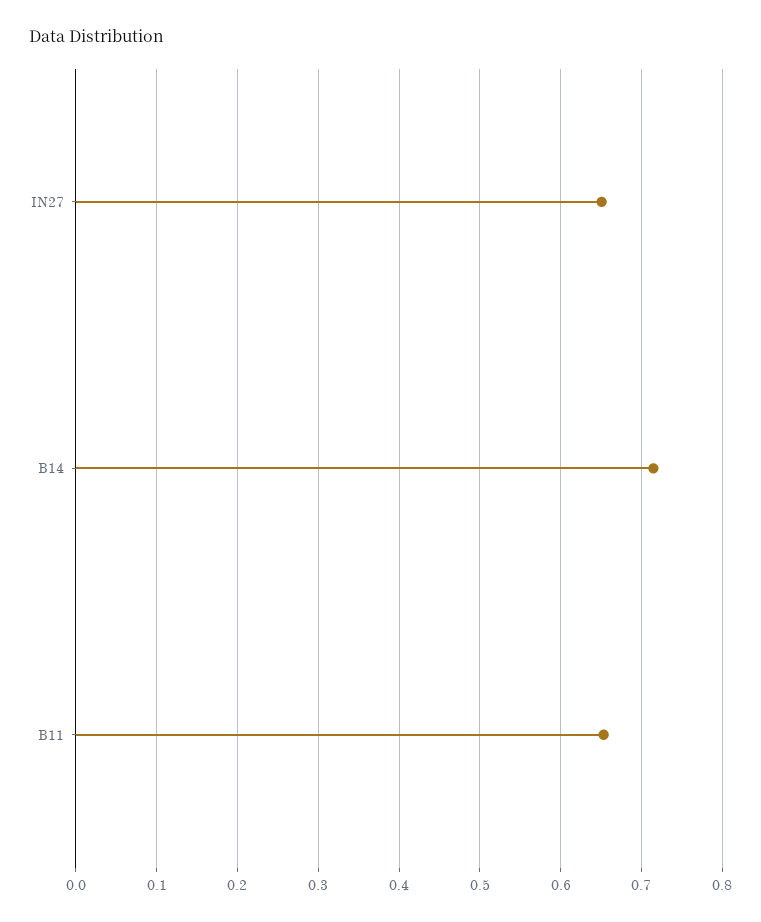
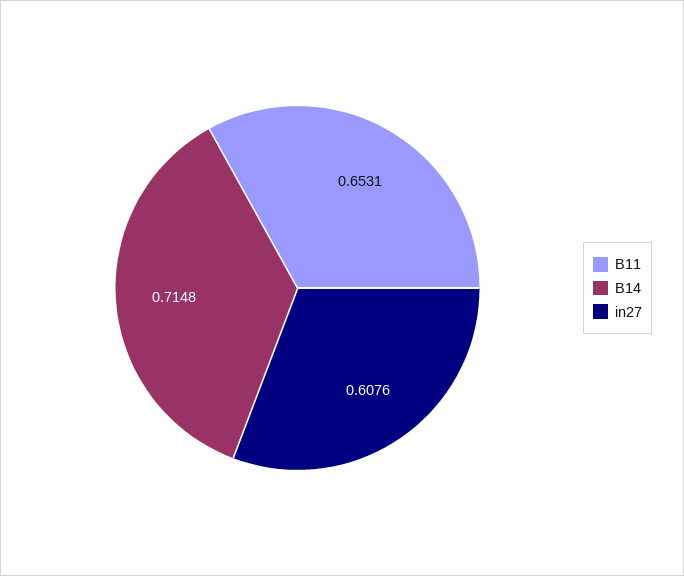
IN27: 0.65 -> 0.6076

